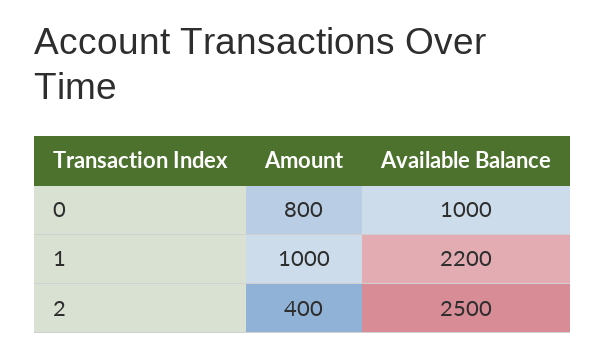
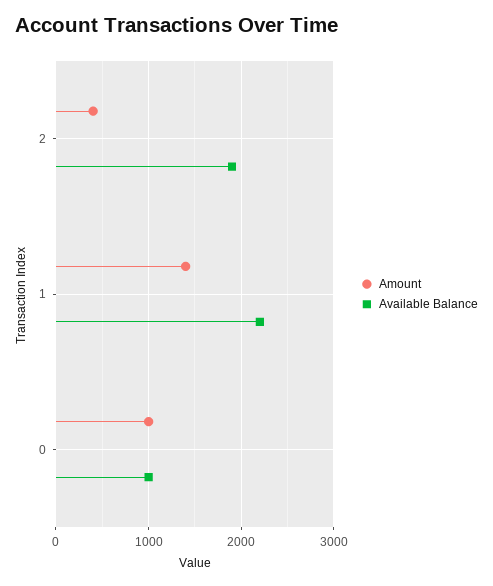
Amount, 0: 800 -> 1000
Amount, 1: 1000 -> 1400
Available Balance, 2: 2500 -> 1900

